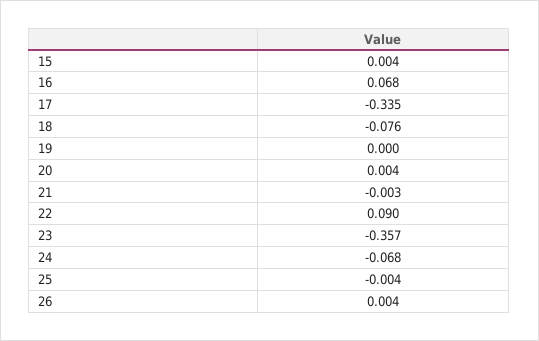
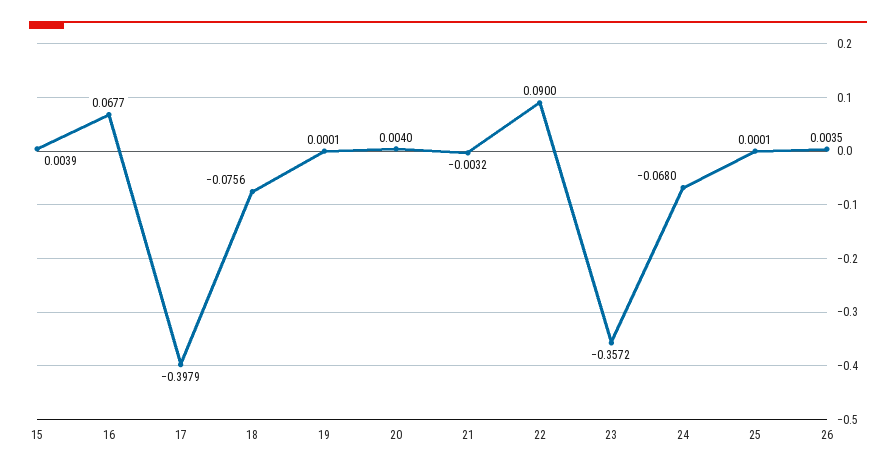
17: -0.335 -> -0.3979
25: -0.004 -> 0.0001

